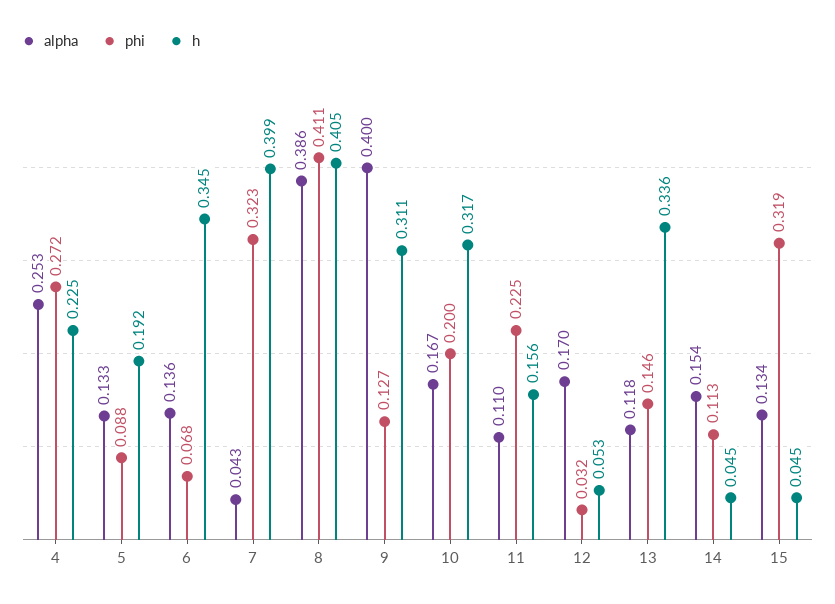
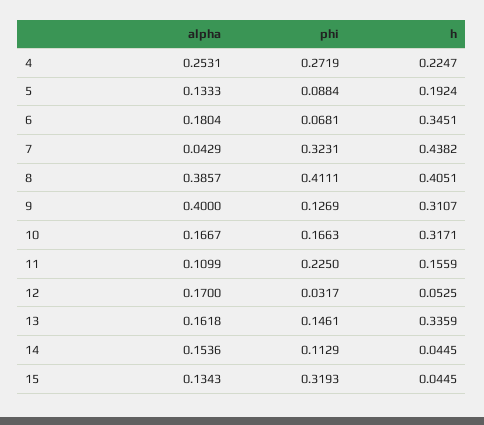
alpha, 6: 0.136 -> 0.1804
h, 7: 0.399 -> 0.4382
phi, 10: 0.2 -> 0.1663
alpha, 13: 0.118 -> 0.1618

